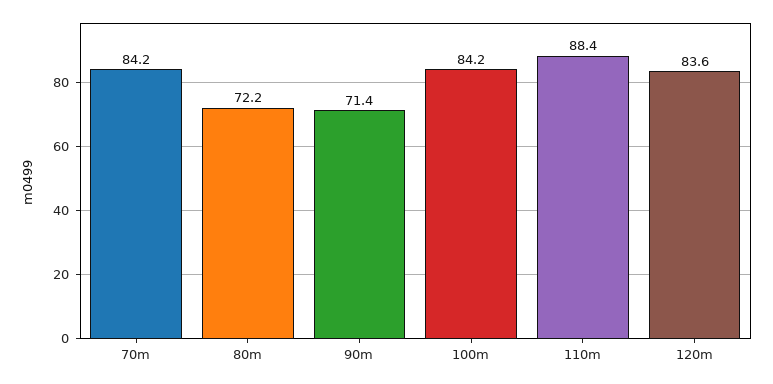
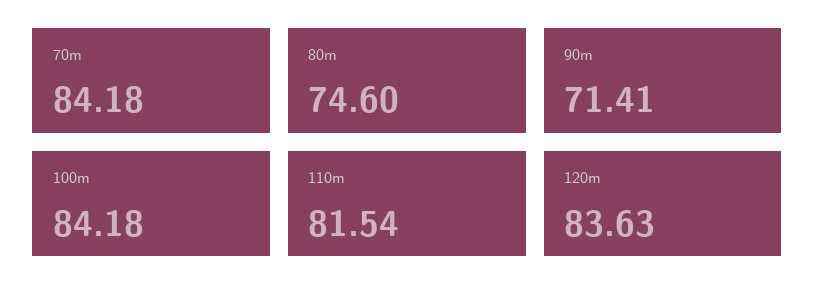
80m: 72.2 -> 74.6
110m: 88.4 -> 81.54

